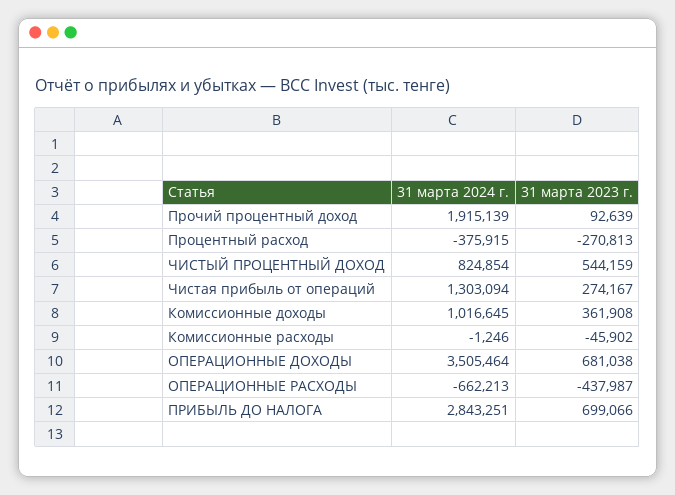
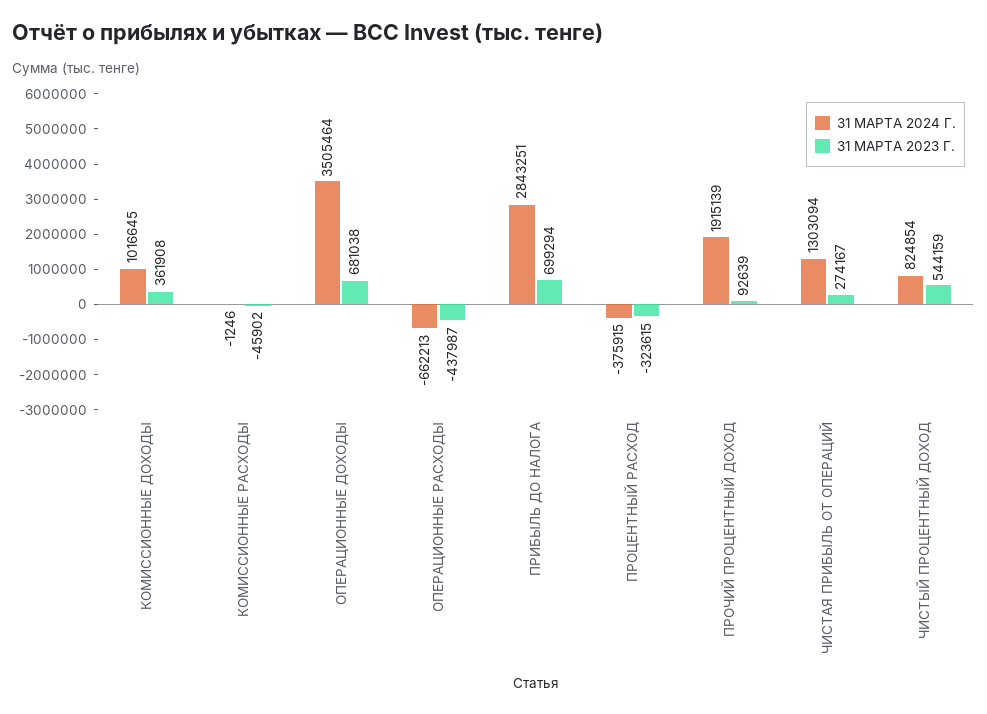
31 марта 2023 г., Процентный расход: -270813 -> -323615
31 марта 2023 г., ПРИБЫЛЬ ДО НАЛОГА: 699066 -> 699294

